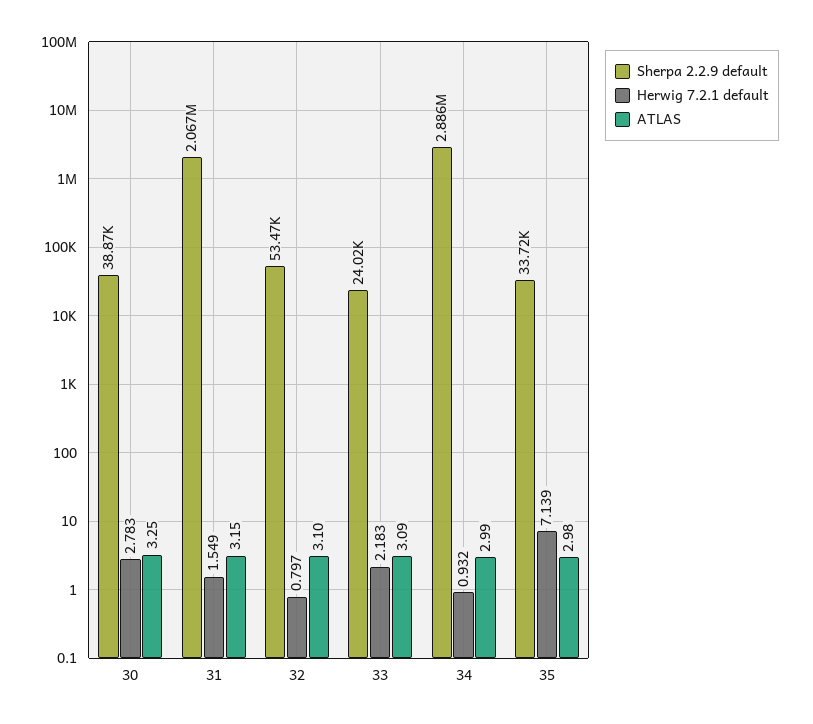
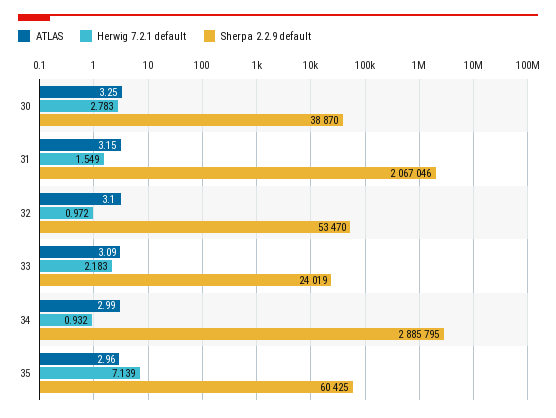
Herwig 7.2.1 default, 32: 0.797 -> 0.972
Sherpa 2.2.9 default, 35: 33720 -> 60425
ATLAS, 35: 2.98 -> 2.96

